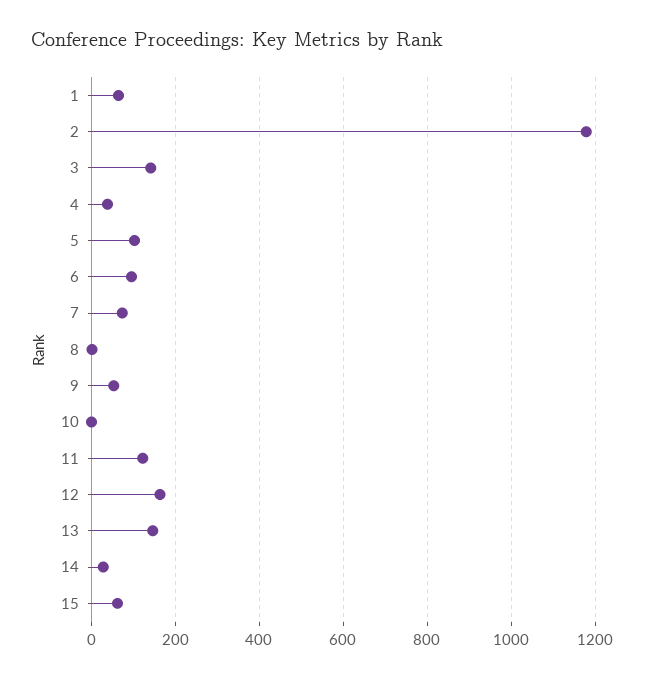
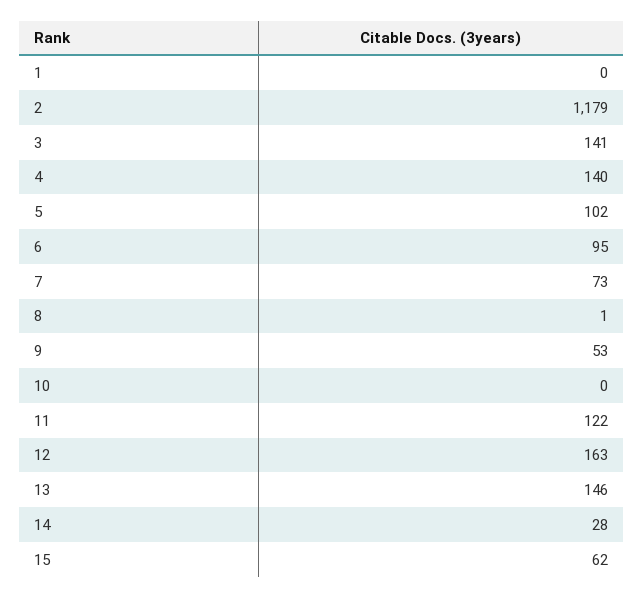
1: 60 -> 0
4: 40 -> 140

